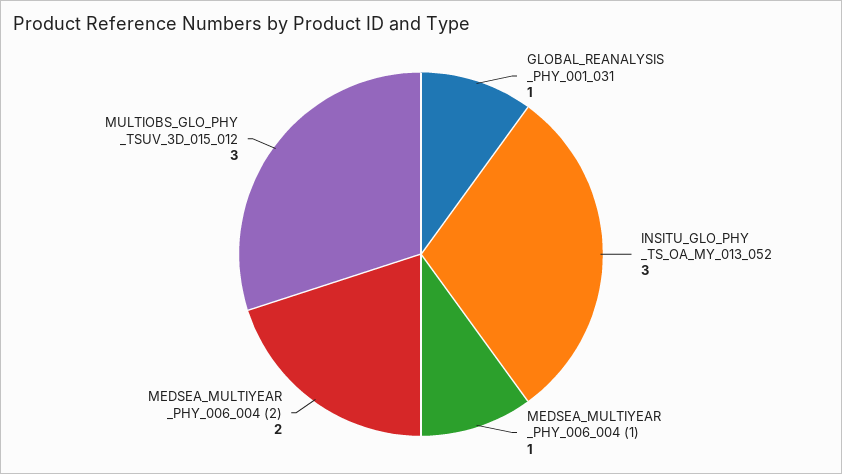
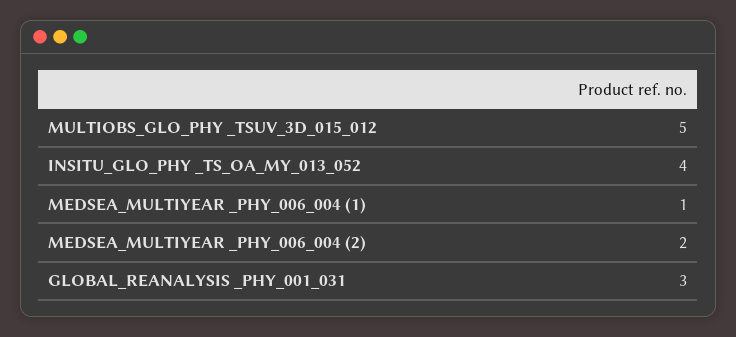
GLOBAL_REANALYSIS _PHY_001_031: 1 -> 3
INSITU_GLO_PHY _TS_OA_MY_013_052: 3 -> 4
MULTIOBS_GLO_PHY _TSUV_3D_015_012: 3 -> 5

